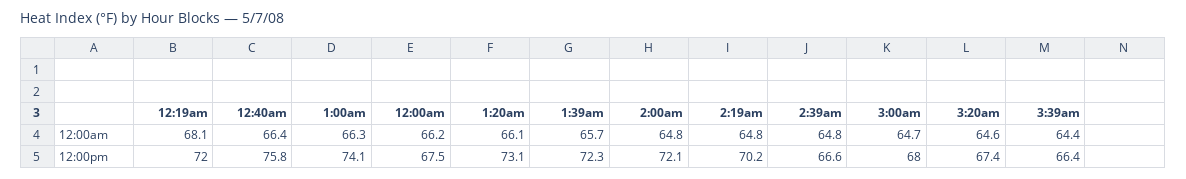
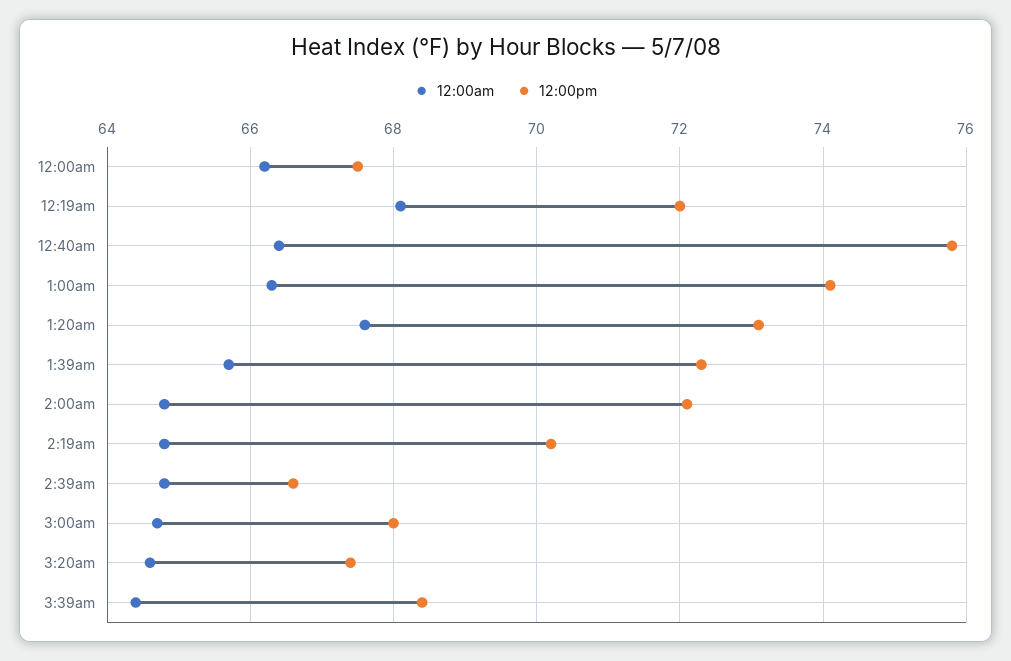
12:00am, 1:20am: 66.1 -> 67.5
12:00pm, 3:39am: 66.4 -> 68.5

